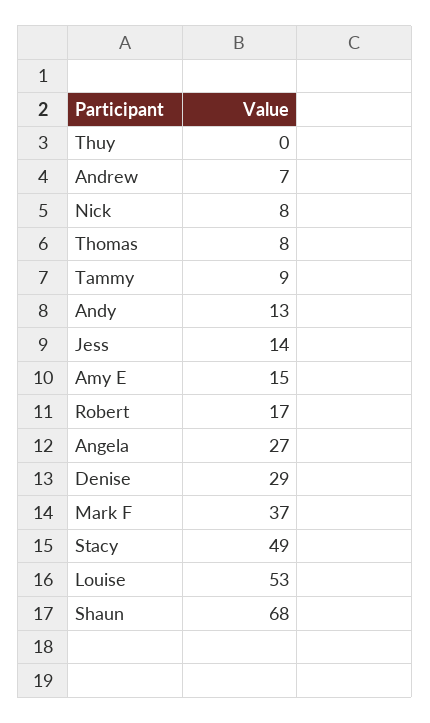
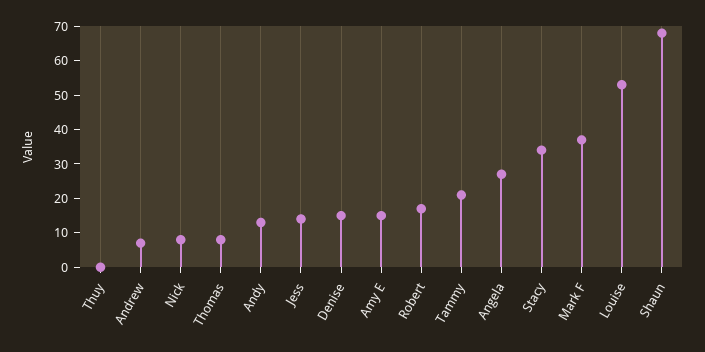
Tammy: 9 -> 20
Denise: 29 -> 15
Stacy: 49 -> 35

